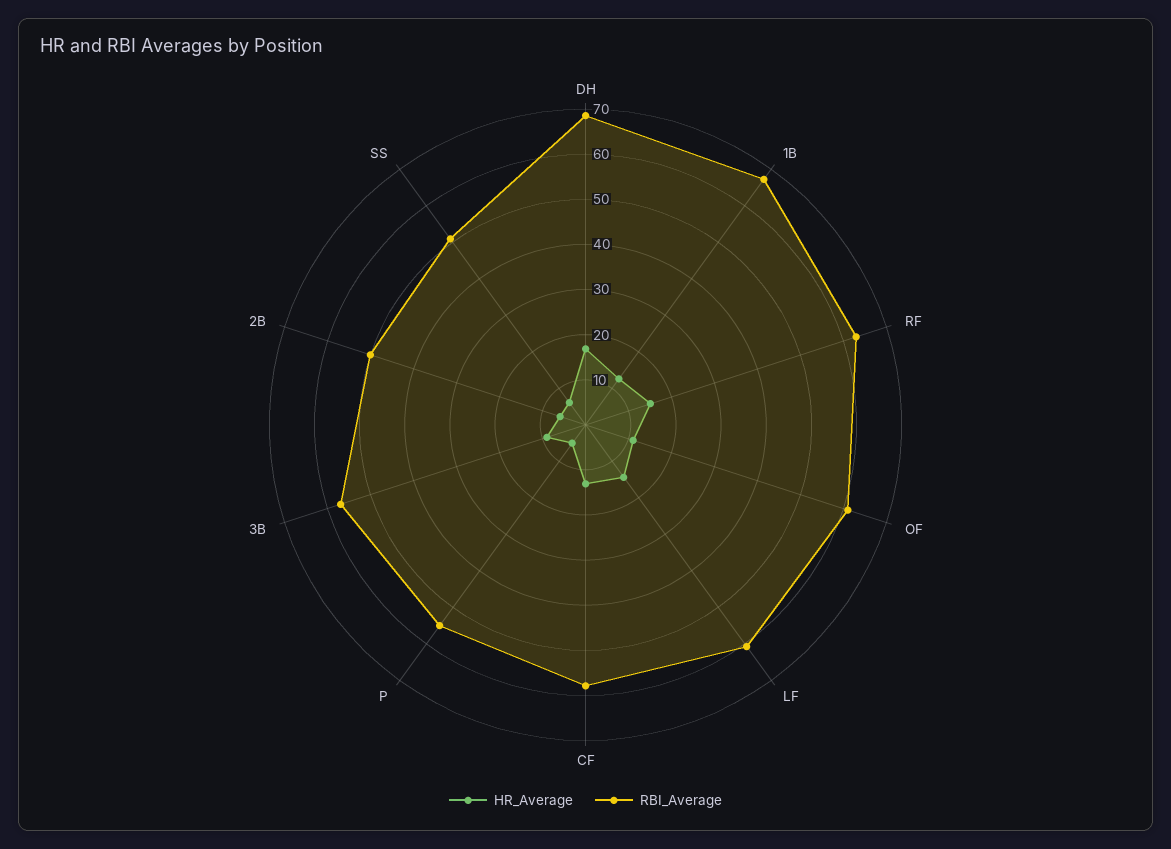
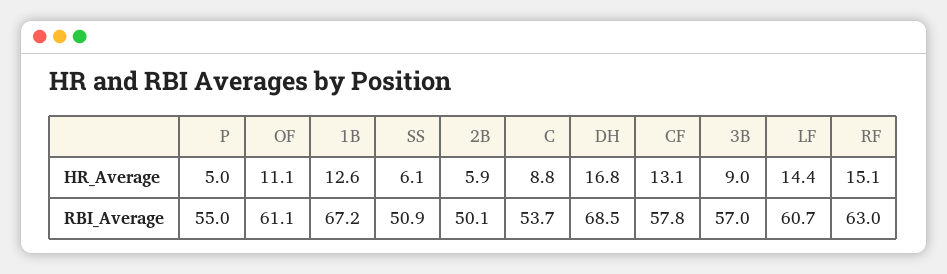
HR_Average, C: none -> 8.8
RBI_Average, C: none -> 53.7

